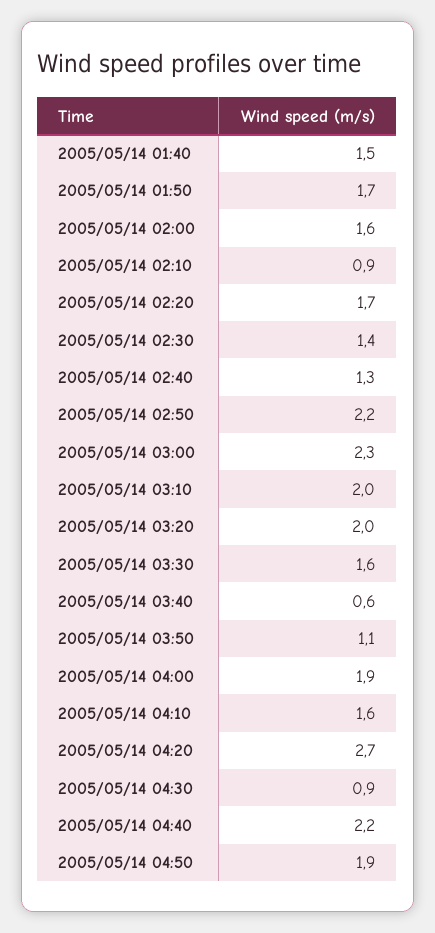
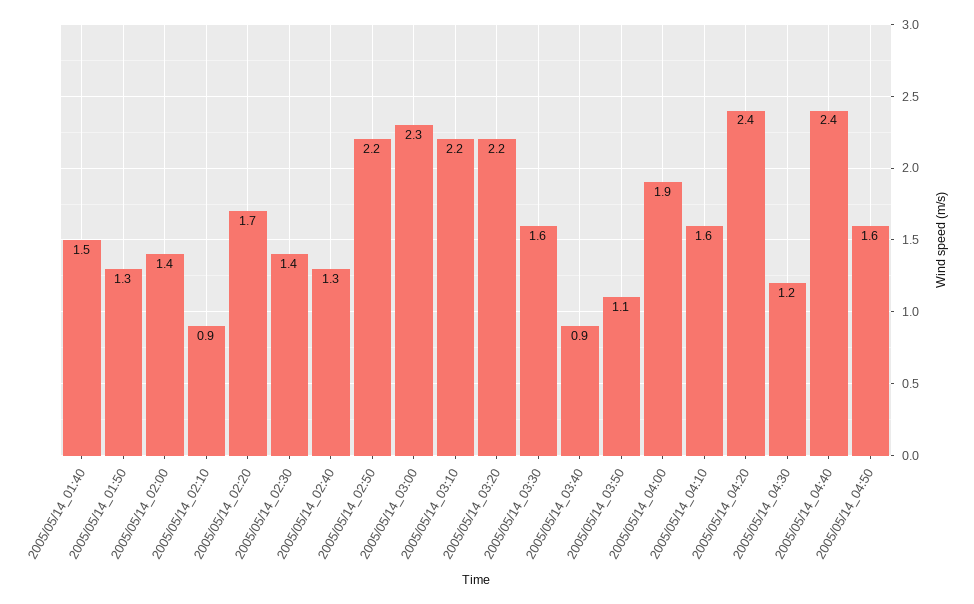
2005/05/14 01:50: 1.7 -> 1.3
2005/05/14 02:00: 1.6 -> 1.4
2005/05/14 03:10: 2 -> 2.2
2005/05/14 03:20: 2 -> 2.2
2005/05/14 03:40: 0.6 -> 0.9
2005/05/14 04:20: 2.7 -> 2.4
2005/05/14 04:30: 0.9 -> 1.2
2005/05/14 04:40: 2.2 -> 2.4
2005/05/14 04:50: 1.9 -> 1.6

